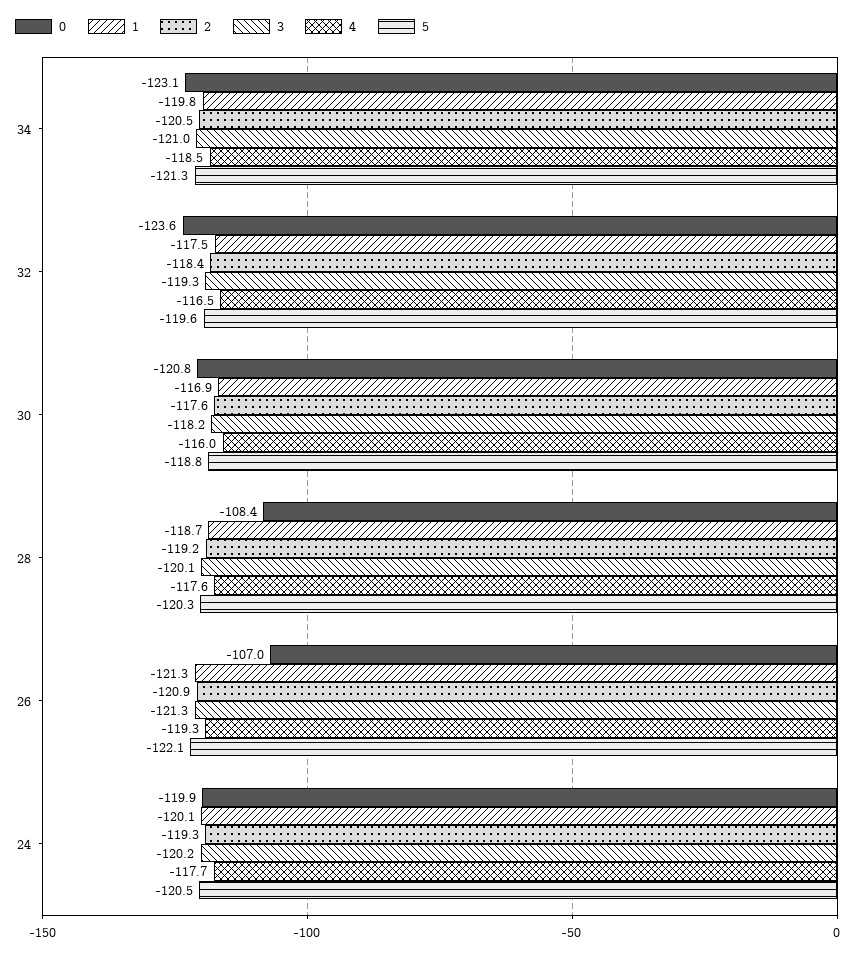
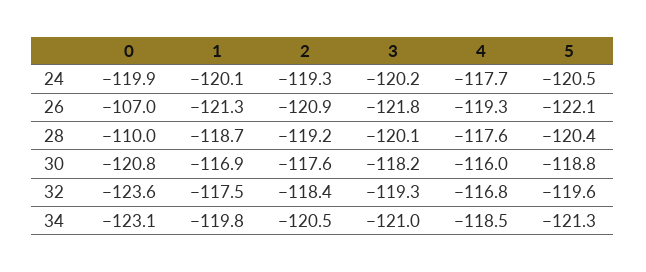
4, 32: -116.5 -> -116.8
0, 28: -108.4 -> -110
5, 28: -120.3 -> -120.4
3, 26: -121.3 -> -121.8

